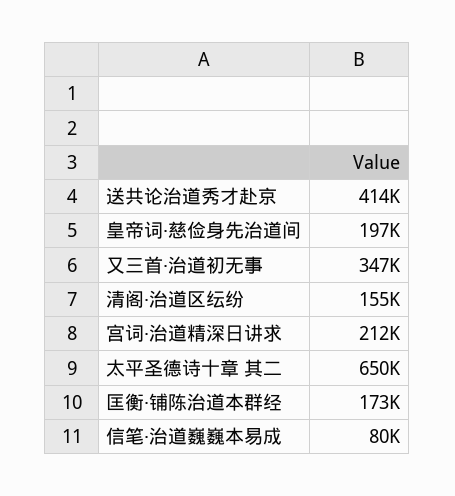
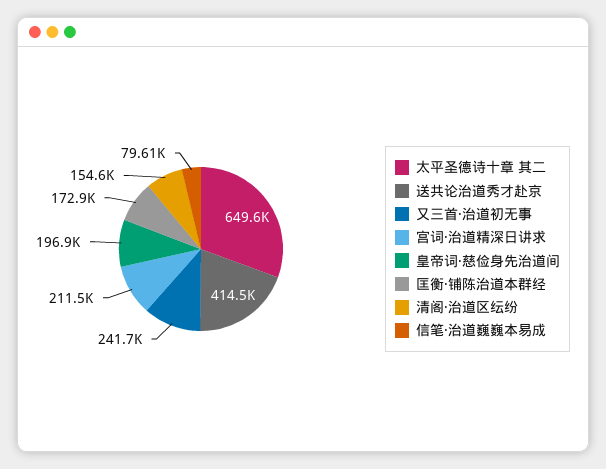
又三首·治道初无事: 347000 -> 241700

